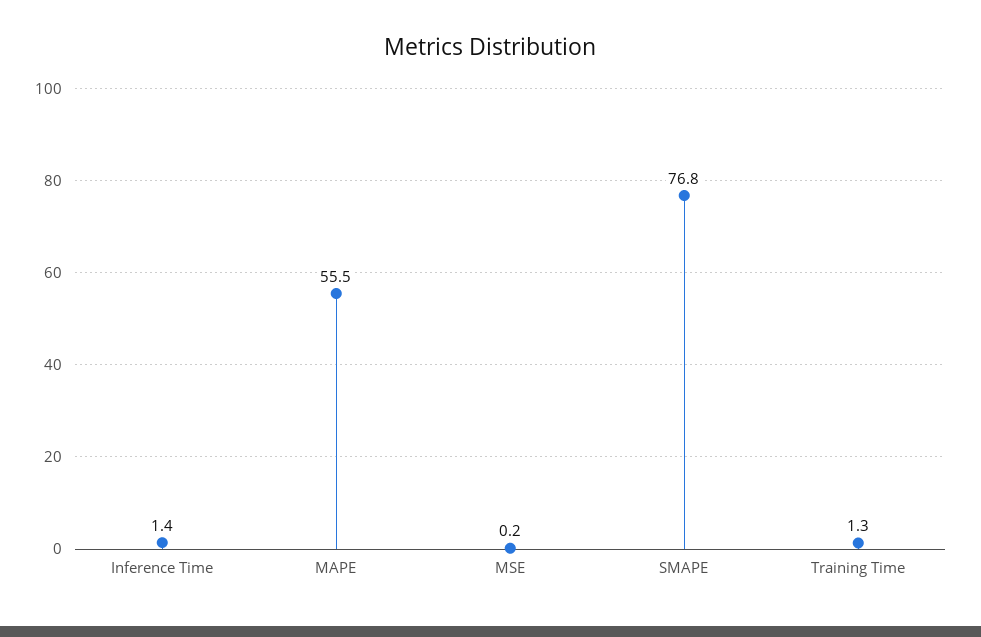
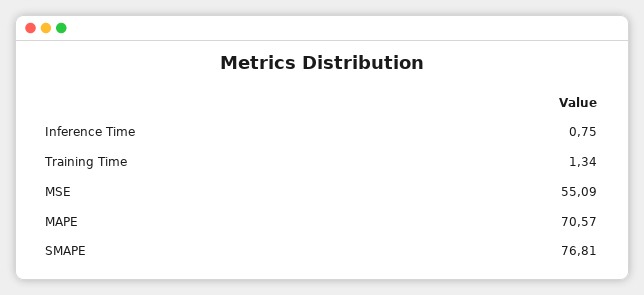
Inference Time: 1.4 -> 0.75
MAPE: 55.5 -> 70.57
MSE: 0.2 -> 55.09

